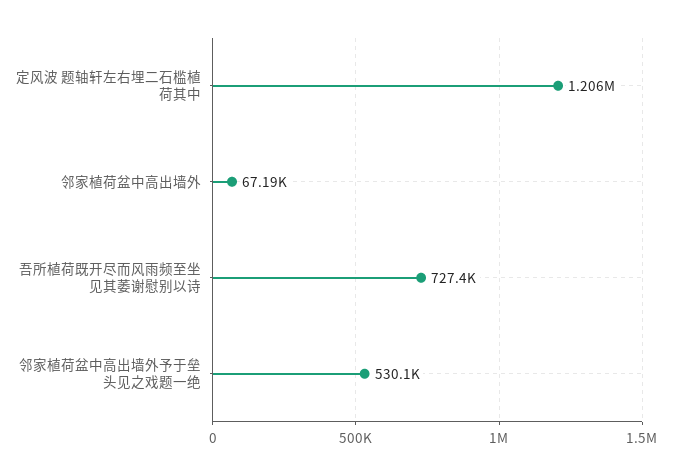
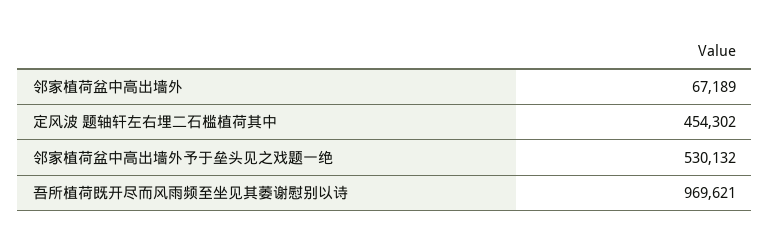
定风波 题轴轩左右埋二石槛植荷其中: 1206000 -> 454302
吾所植荷既开尽而风雨频至坐见其萎谢慰别以诗: 727400 -> 969621

